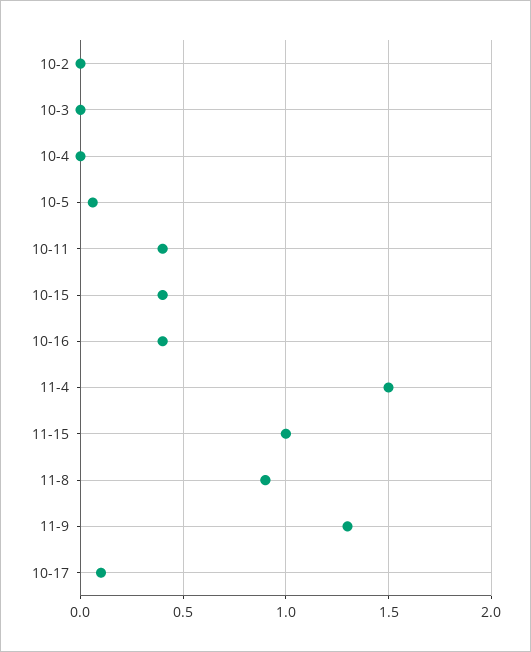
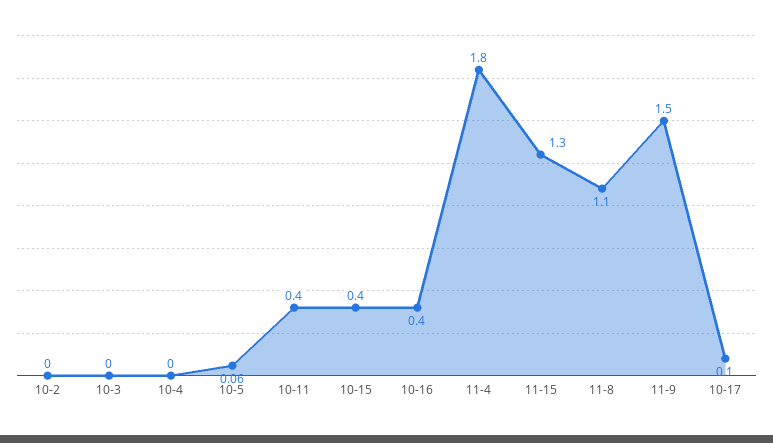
11-4: 1.5 -> 1.8
11-15: 1 -> 1.3
11-8: 0.9 -> 1.1
11-9: 1.3 -> 1.5

